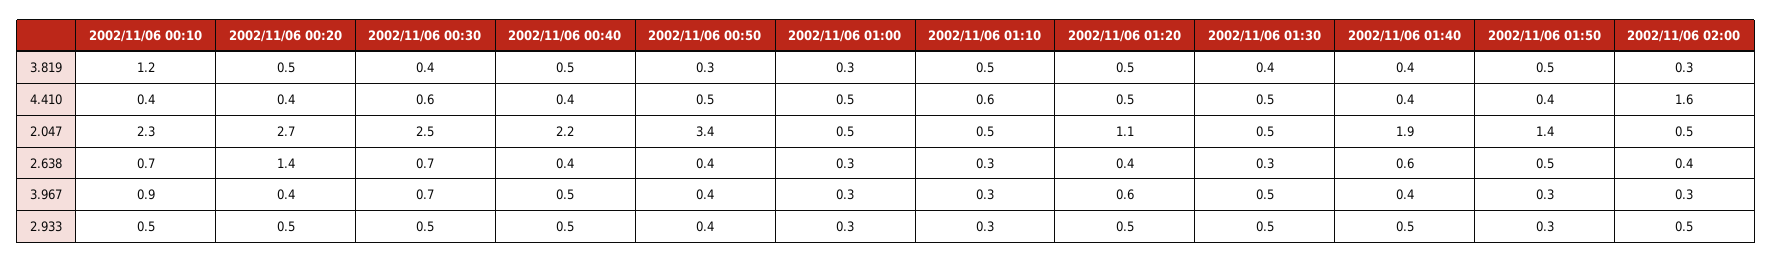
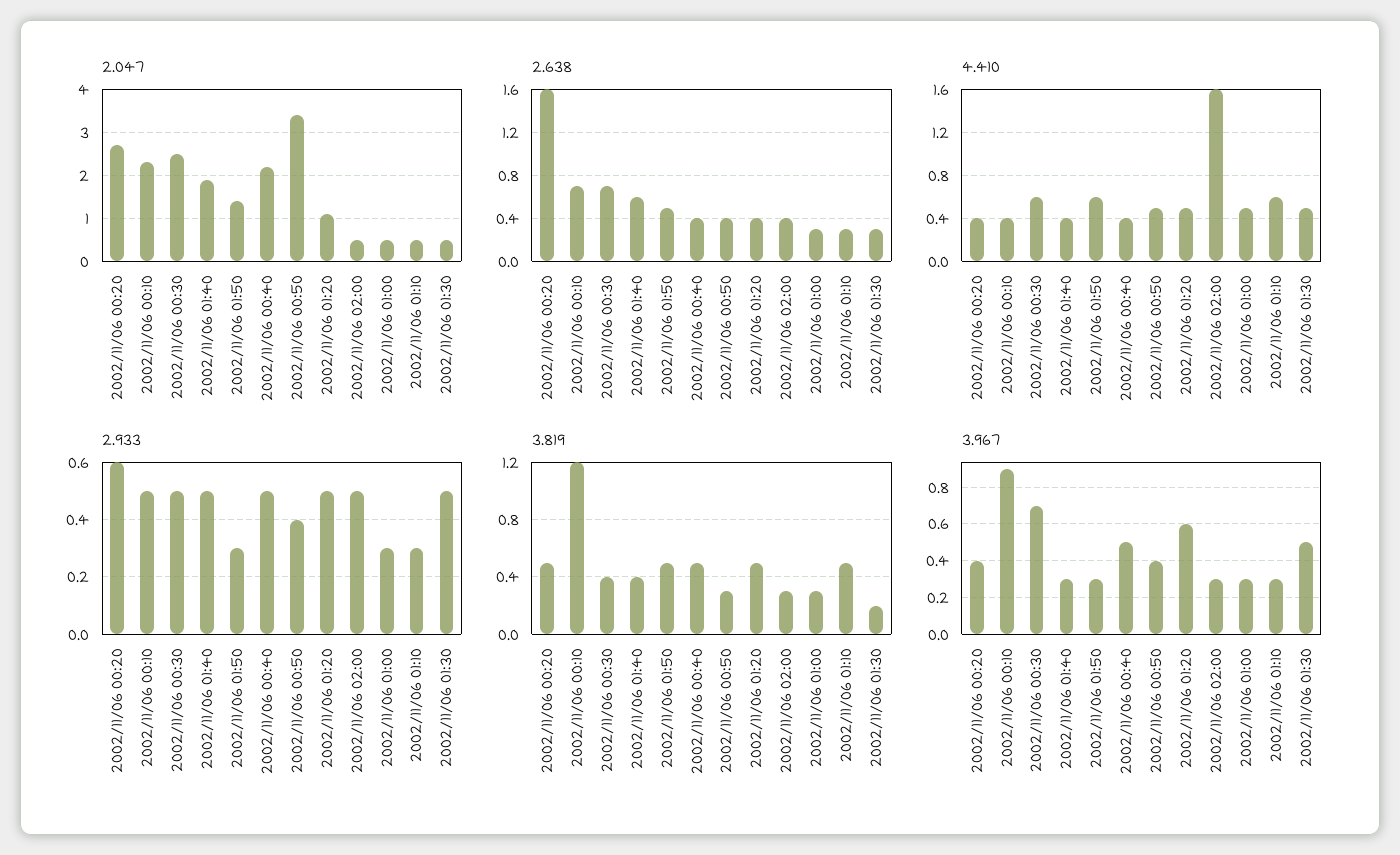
3.819, 2002/11/06 01:30: 0.4 -> 0.2
4.410, 2002/11/06 01:50: 0.4 -> 0.6
2.638, 2002/11/06 00:20: 1.4 -> 1.6
3.967, 2002/11/06 01:40: 0.4 -> 0.3
2.933, 2002/11/06 00:20: 0.5 -> 0.6

